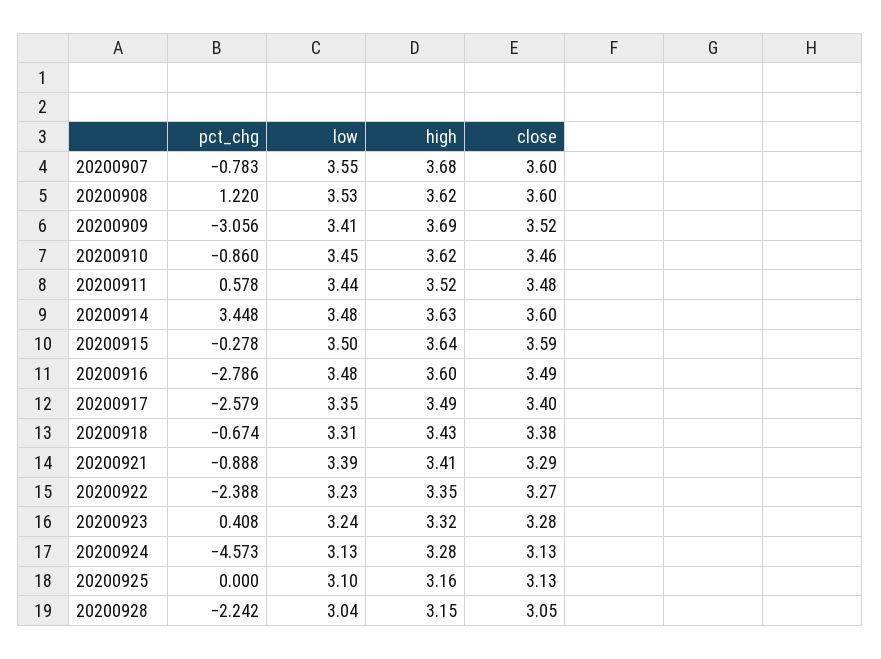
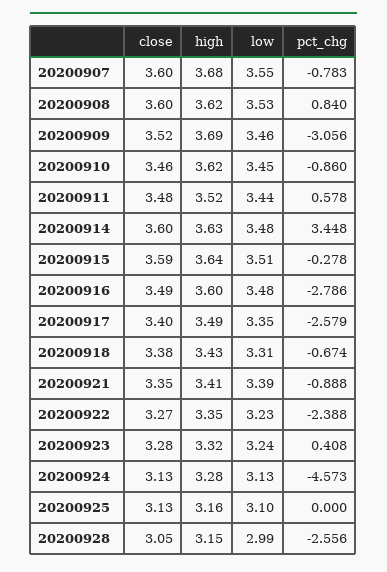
pct_chg, 20200908: 1.22 -> 0.84
low, 20200909: 3.41 -> 3.46
low, 20200915: 3.5 -> 3.51
close, 20200921: 3.29 -> 3.35
pct_chg, 20200928: -2.242 -> -2.556
low, 20200928: 3.04 -> 2.99

